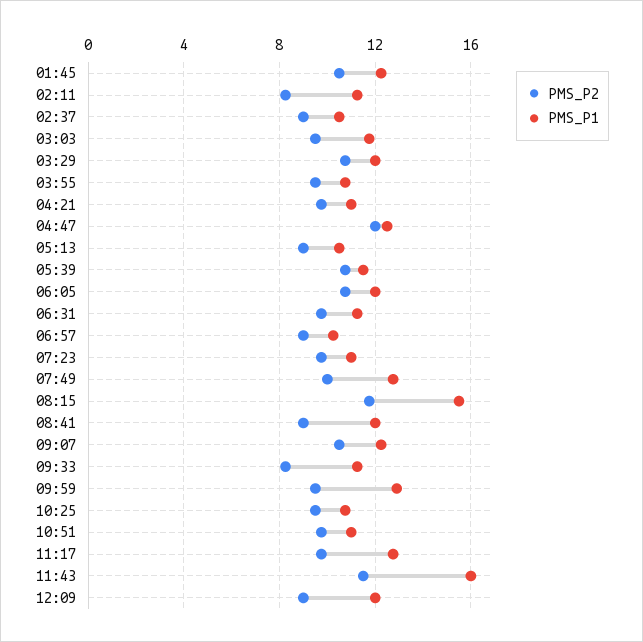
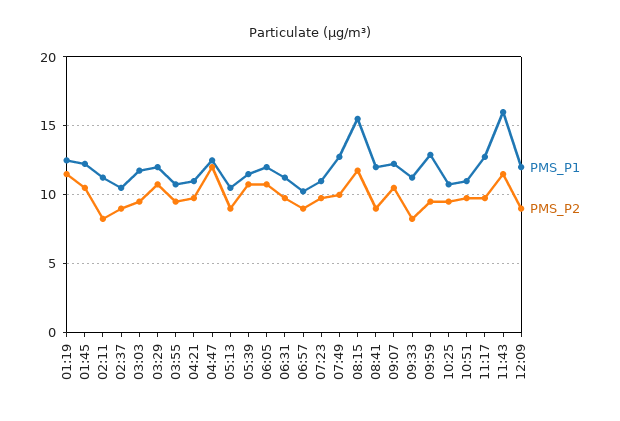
PMS_P1, 01:19: none -> 12.5
PMS_P2, 01:19: none -> 11.5

